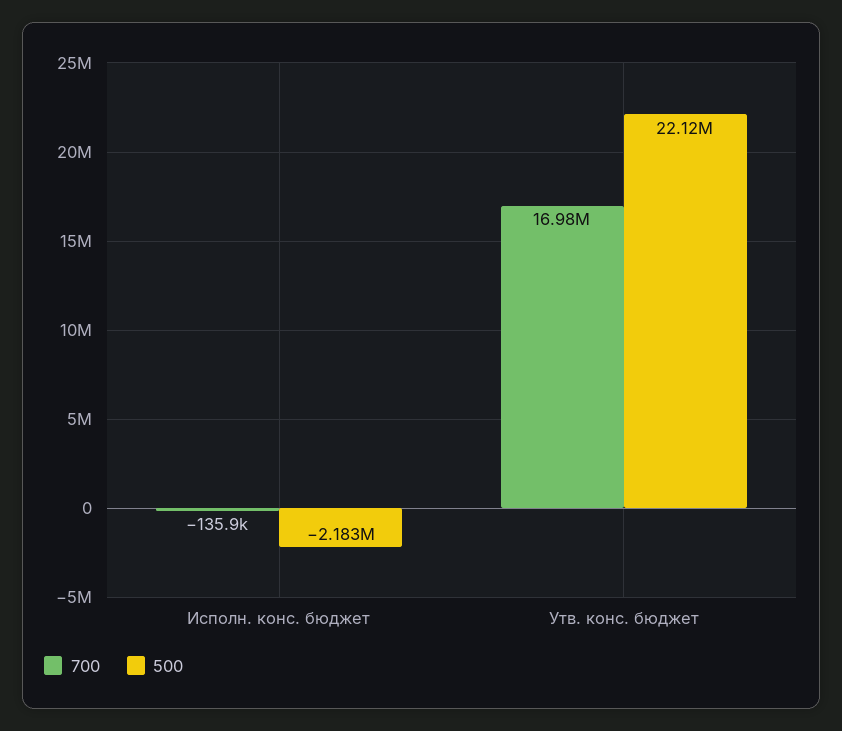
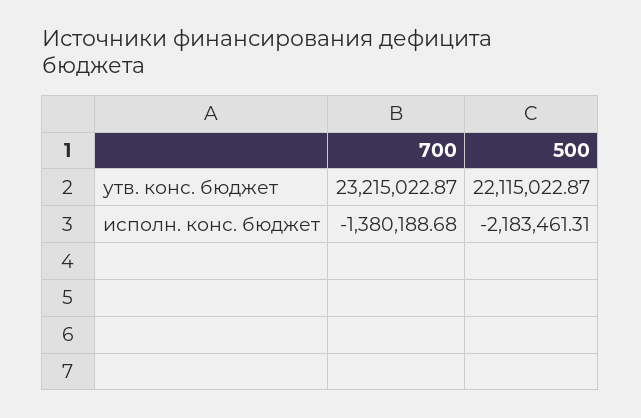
700, Исполн. конс. бюджет: -135900 -> -1380188.68
700, Утв. конс. бюджет: 16980000 -> 23215022.87

